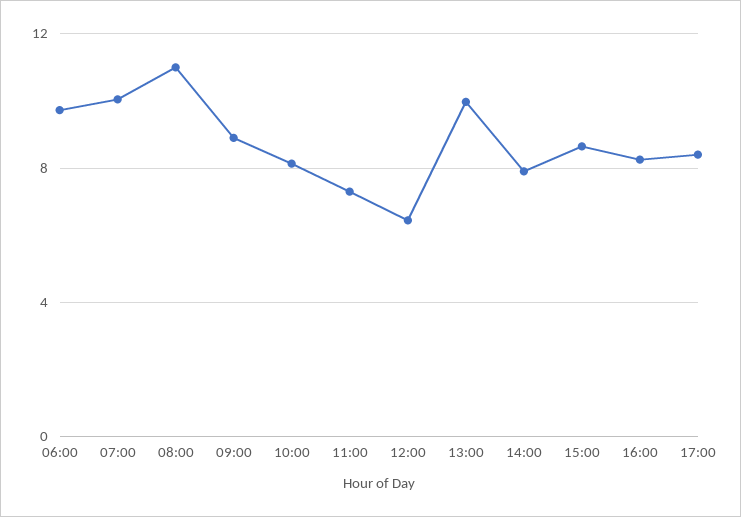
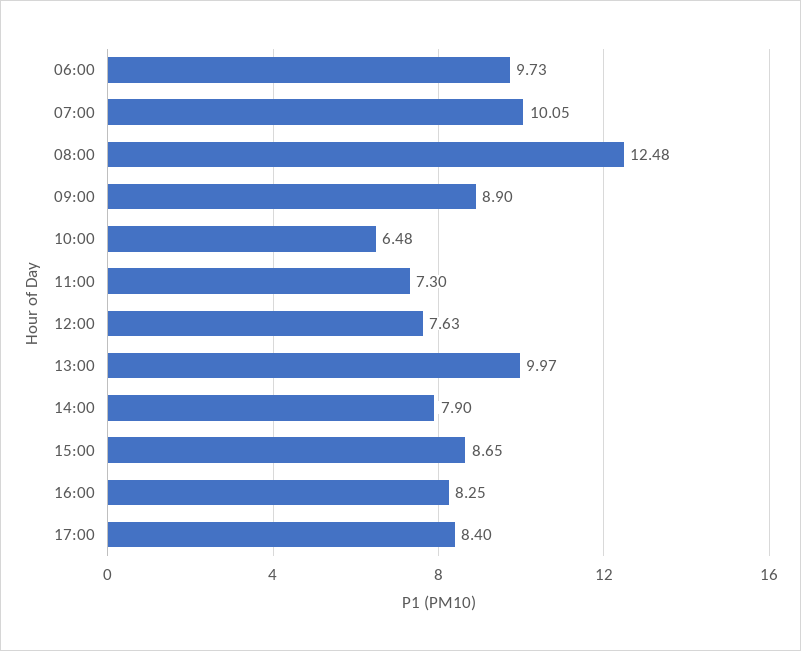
08:00: 11 -> 12.48
10:00: 8 -> 6.48
12:00: 6.5 -> 7.63

